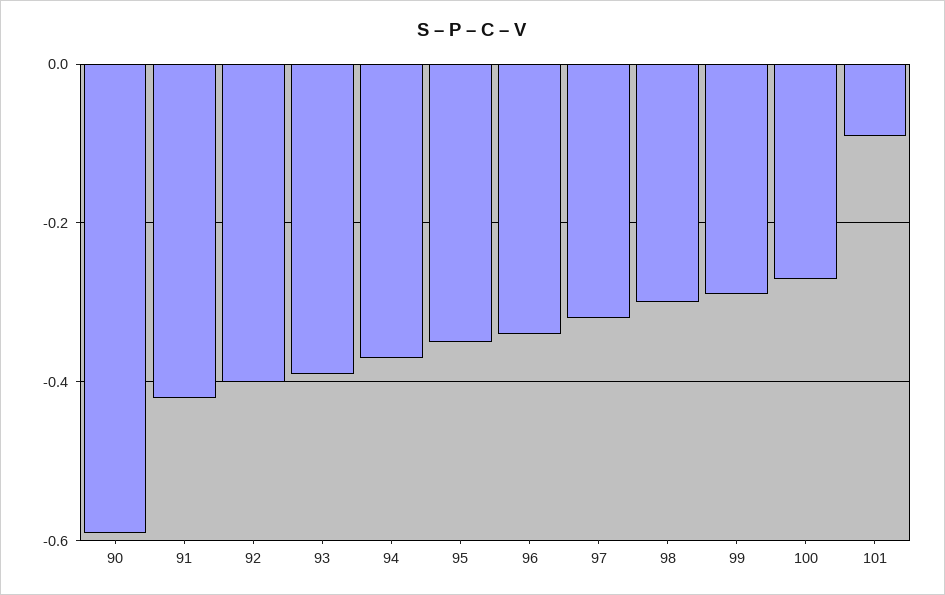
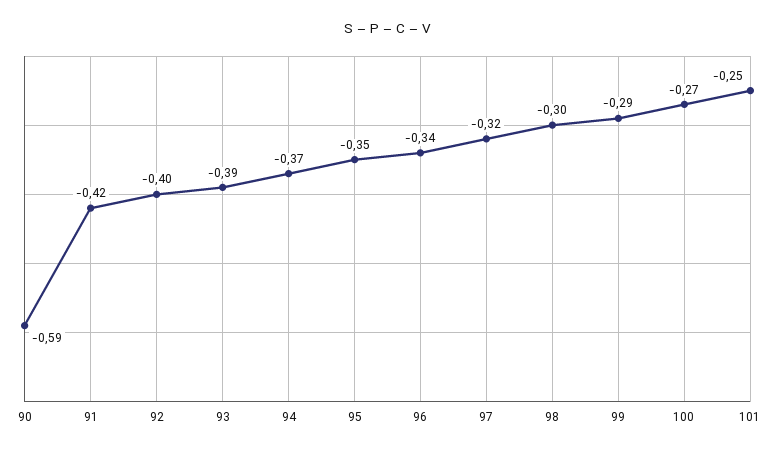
101: -0.1 -> -0.25

